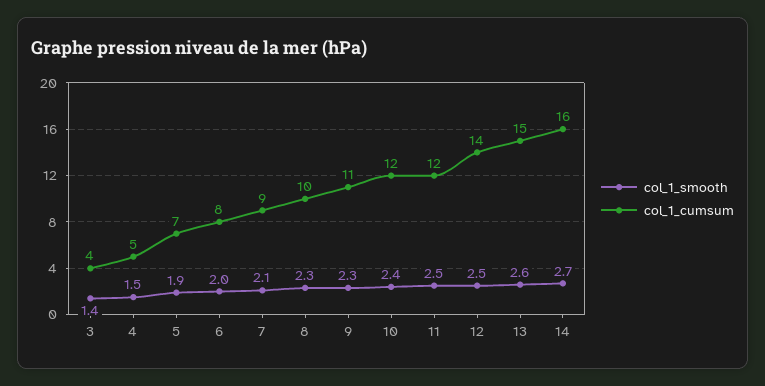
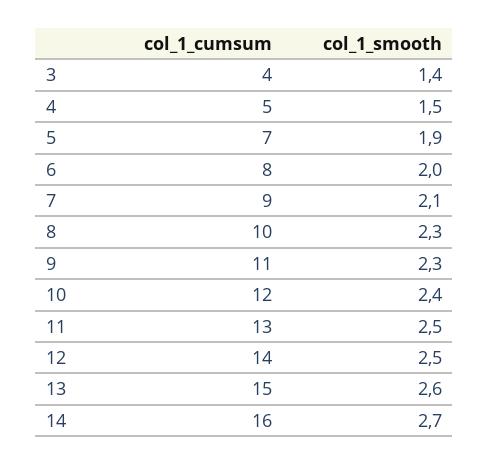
col_1_cumsum, 11: 12 -> 13

